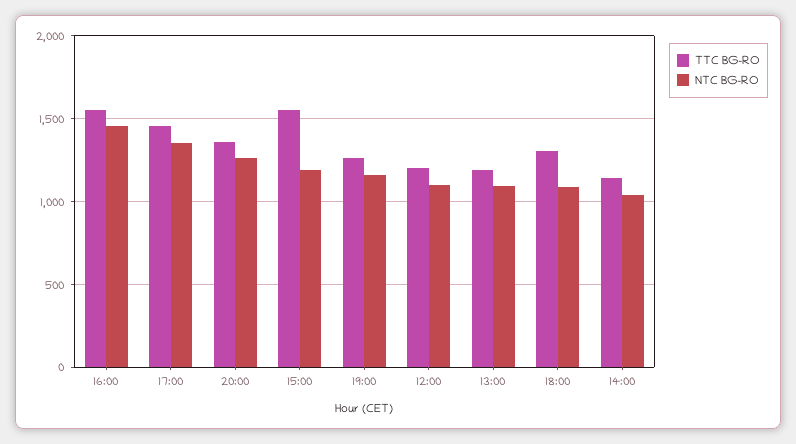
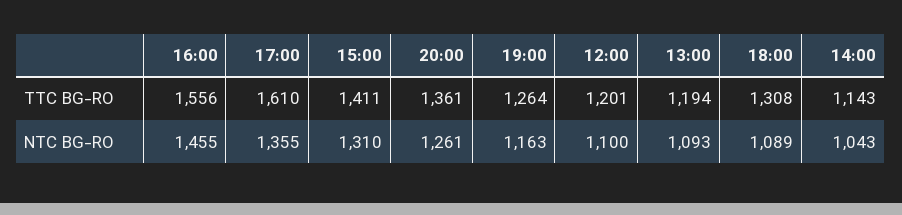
TTC BG-RO, 17:00: 1450 -> 1610
TTC BG-RO, 15:00: 1550 -> 1411
NTC BG-RO, 15:00: 1200 -> 1310

